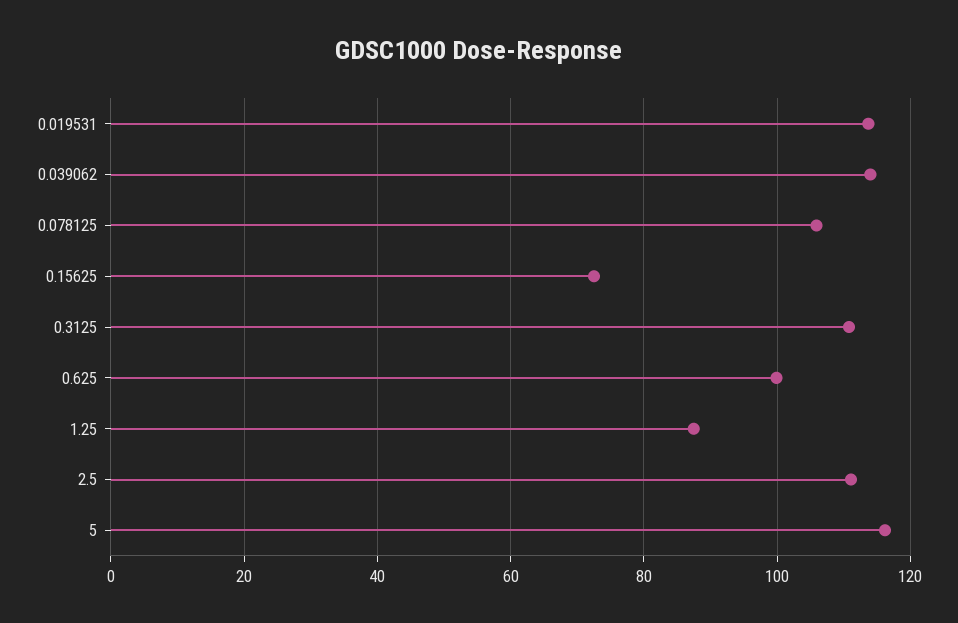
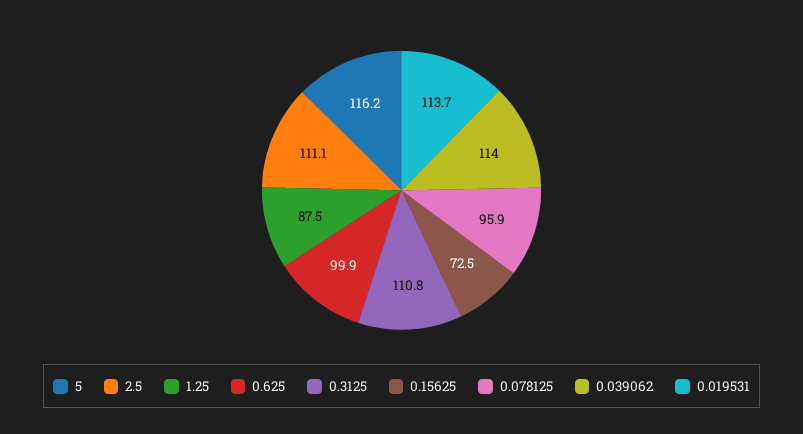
0.078125: 106 -> 95.9

